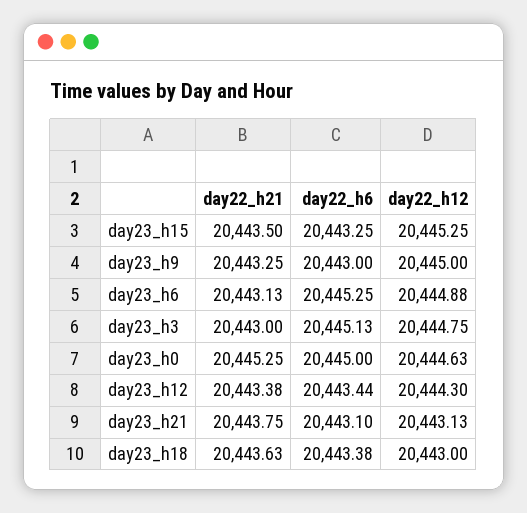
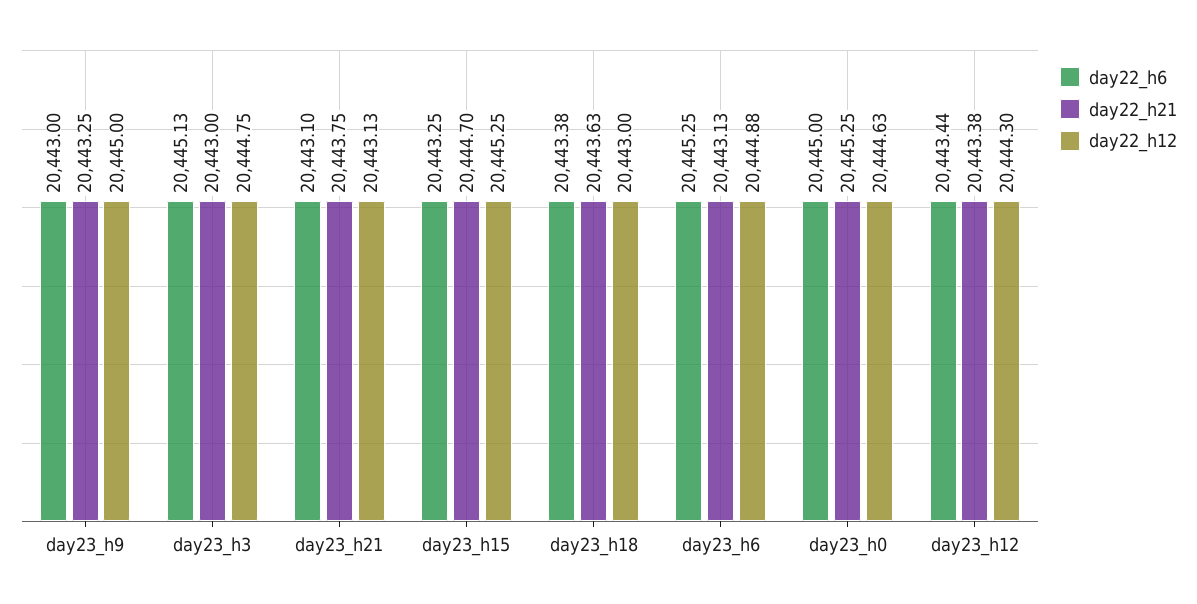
day22_h21, day23_h15: 20443.5 -> 20444.7

